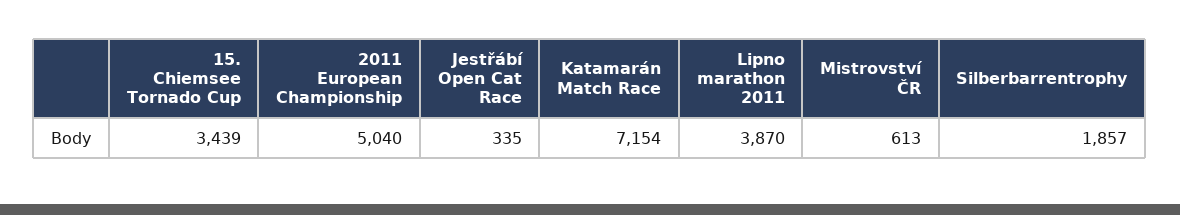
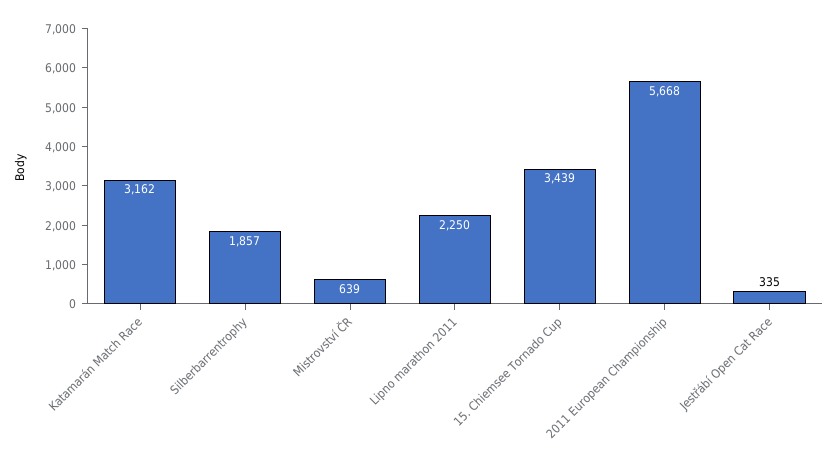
2011 European Championship: 5040 -> 5668
Katamarán Match Race: 7154 -> 3162
Lipno marathon 2011: 3870 -> 2250
Mistrovství ČR: 613 -> 639

